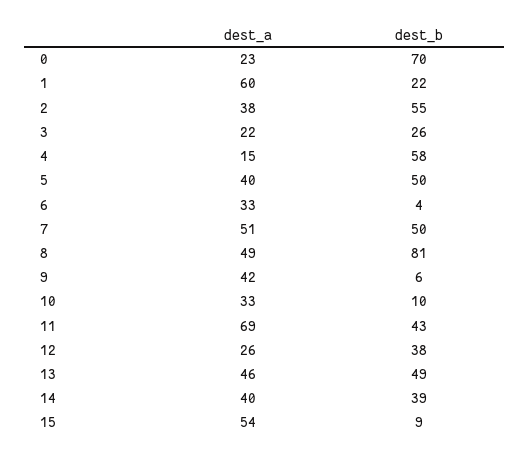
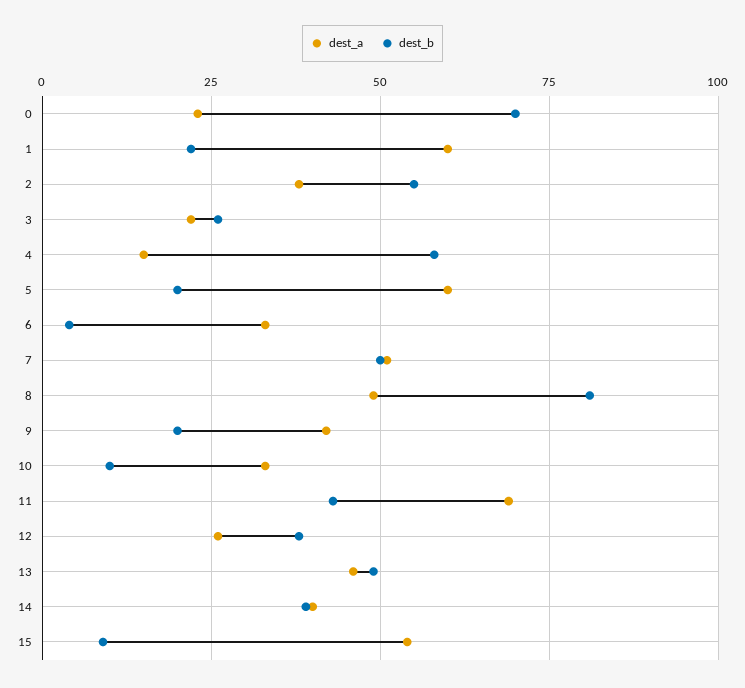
dest_a, 5: 40 -> 60
dest_b, 5: 50 -> 20
dest_b, 9: 6 -> 20

